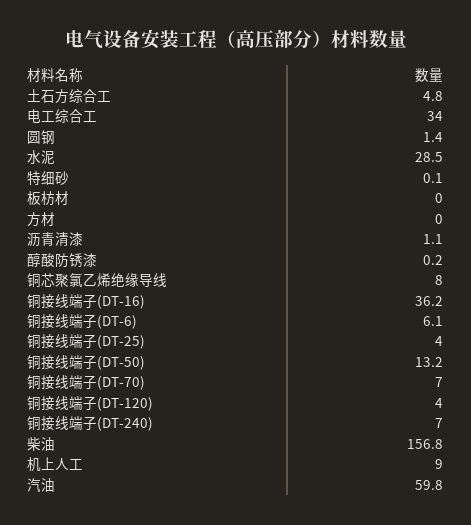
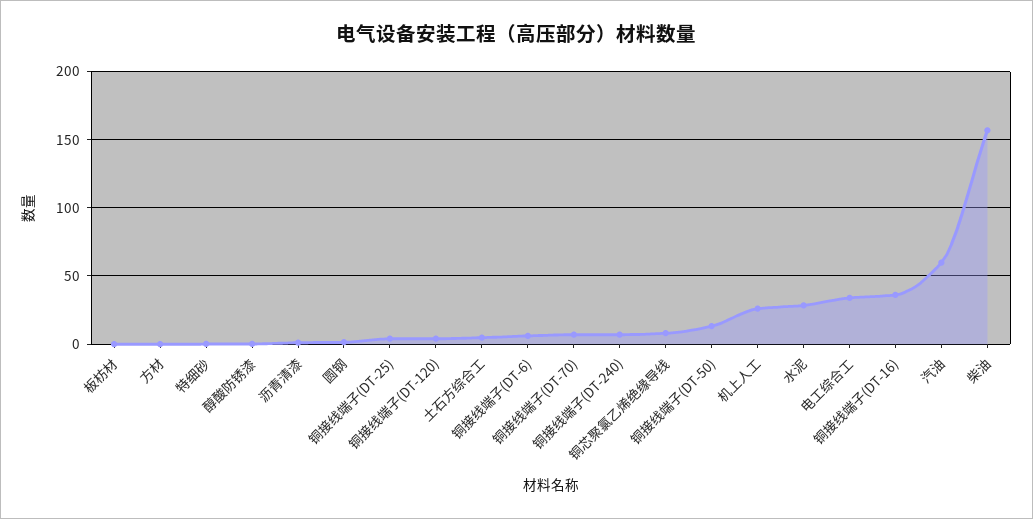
机上人工: 9 -> 25

